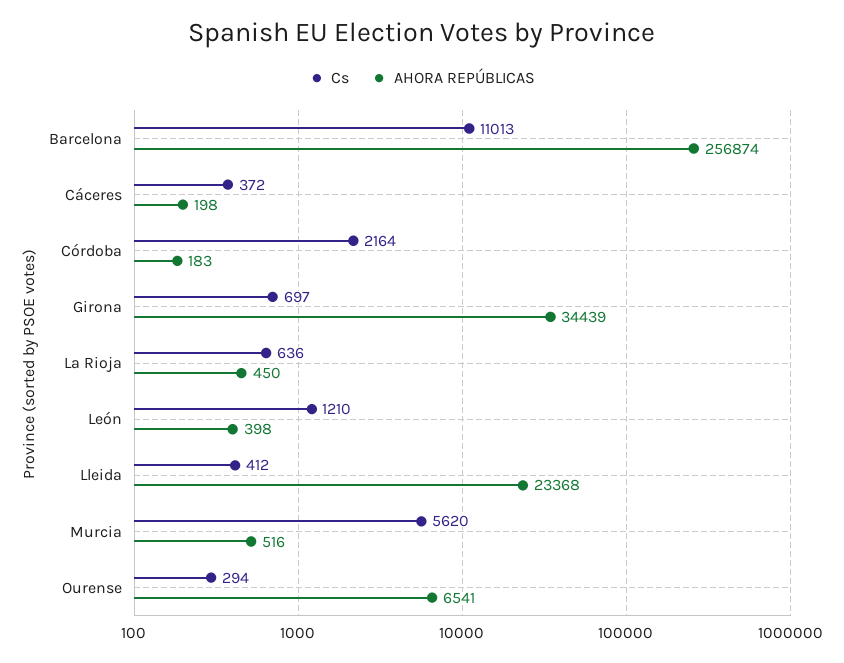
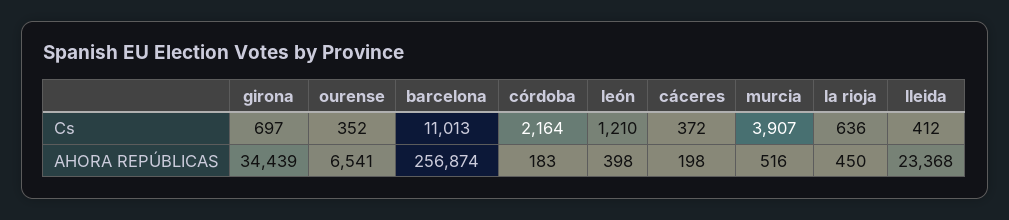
Cs, Murcia: 5620 -> 3907
Cs, Ourense: 294 -> 352

